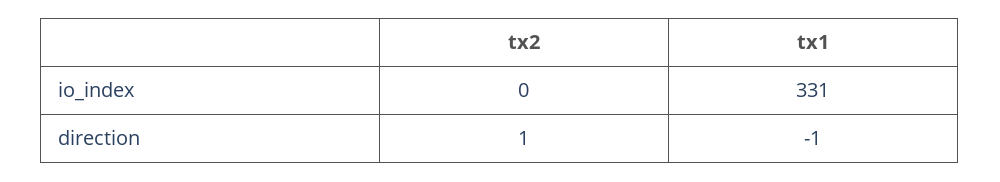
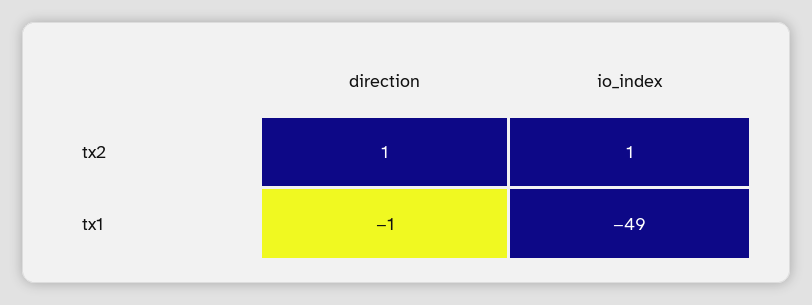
tx2, io_index: 0 -> 1
tx1, io_index: 331 -> -49

